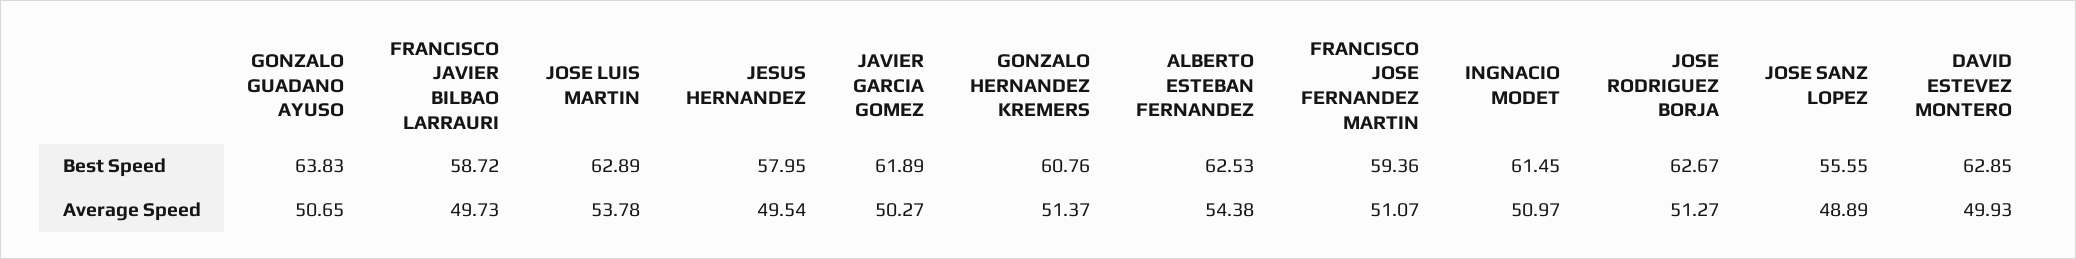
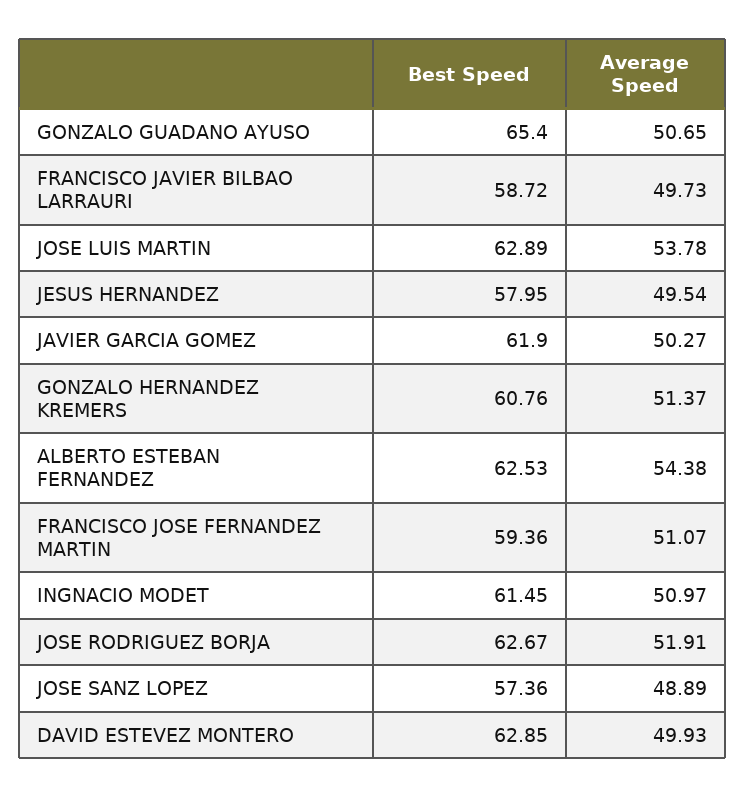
GONZALO GUADANO AYUSO, Best Speed: 63.83 -> 65.4
JAVIER GARCIA GOMEZ, Best Speed: 61.89 -> 61.9
JOSE SANZ LOPEZ, Best Speed: 55.55 -> 57.36
JOSE RODRIGUEZ BORJA, Average Speed: 51.27 -> 51.91

